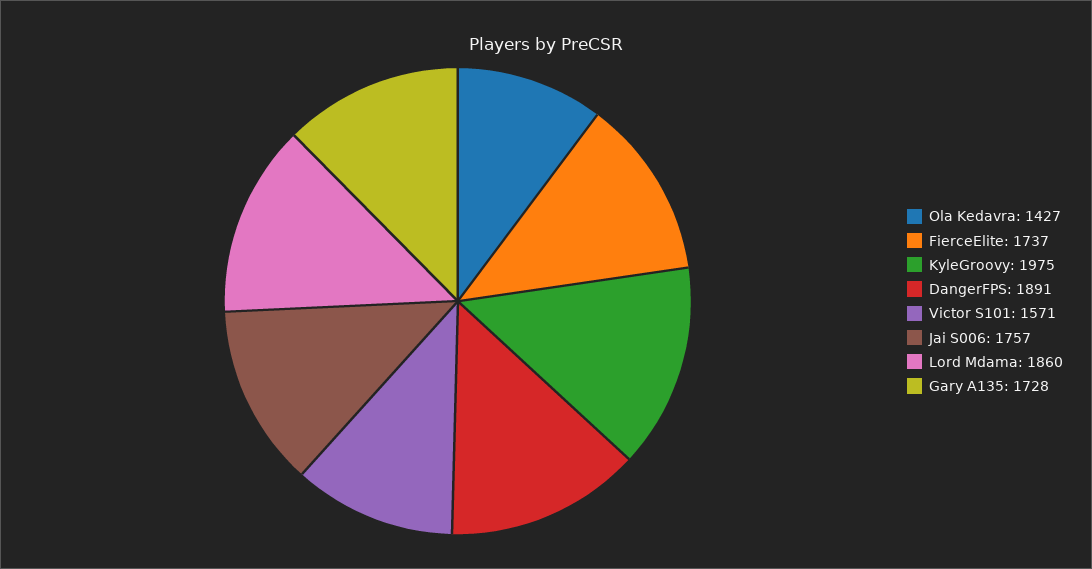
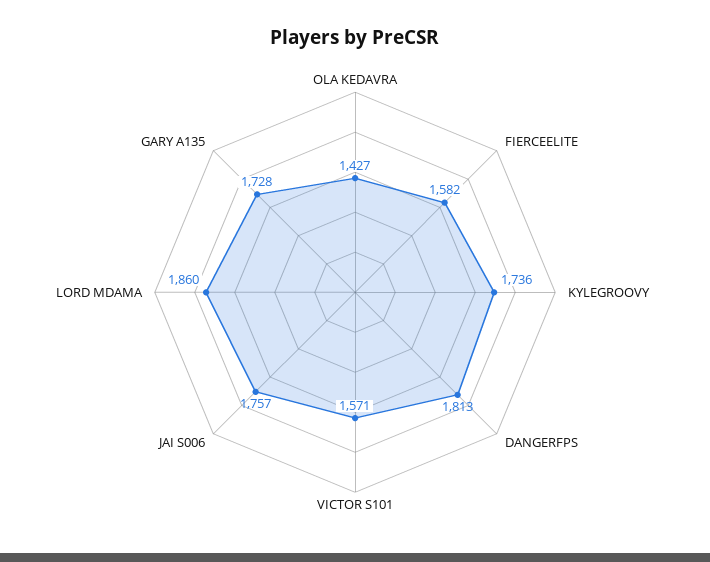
FierceElite: 1737 -> 1582
KyleGroovy: 1975 -> 1736
DangerFPS: 1891 -> 1813

